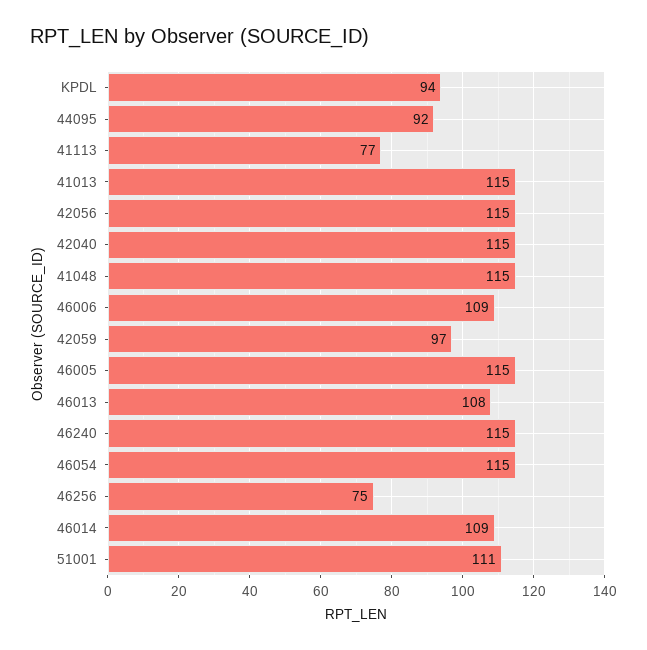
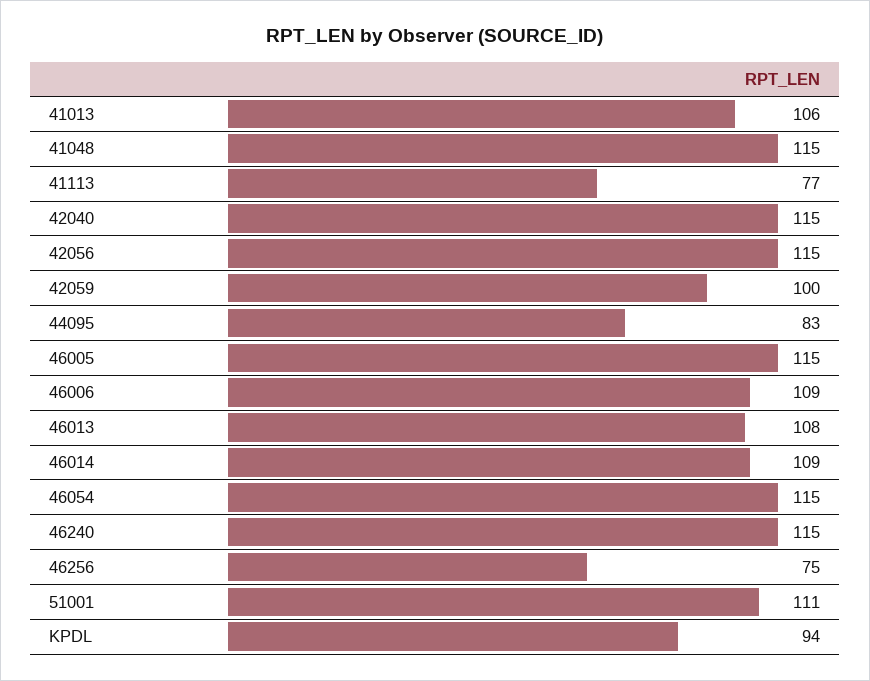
44095: 92 -> 83
41013: 115 -> 106
42059: 97 -> 100

